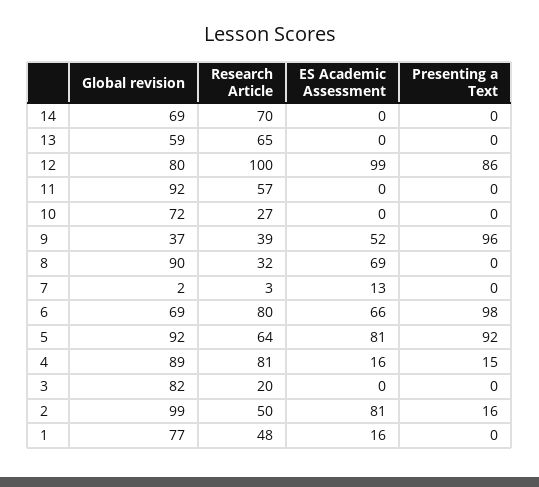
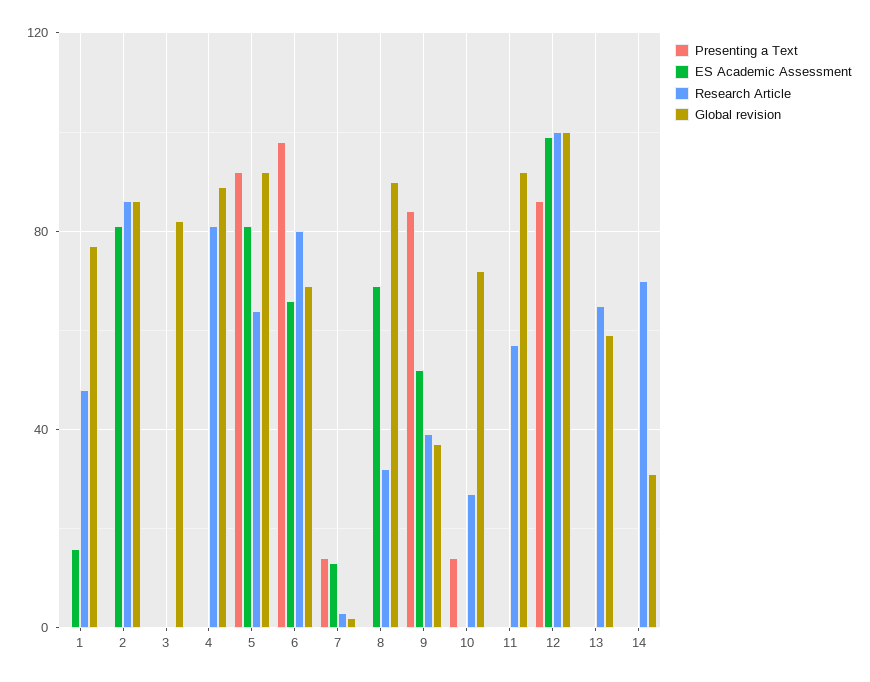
Global revision, 14: 69 -> 30
Global revision, 12: 80 -> 100
Presenting a Text, 10: 0 -> 15
Presenting a Text, 9: 96 -> 85
Presenting a Text, 7: 0 -> 15
ES Academic Assessment, 4: 16 -> 0
Presenting a Text, 4: 15 -> 0
Research Article, 3: 20 -> 0
Global revision, 2: 99 -> 85
Research Article, 2: 50 -> 85
Presenting a Text, 2: 16 -> 0

